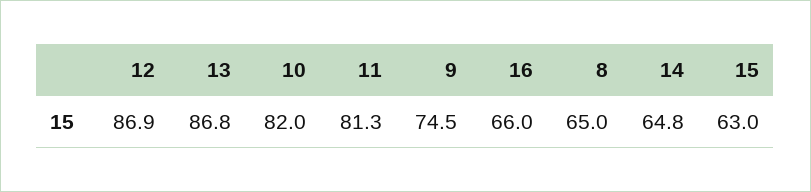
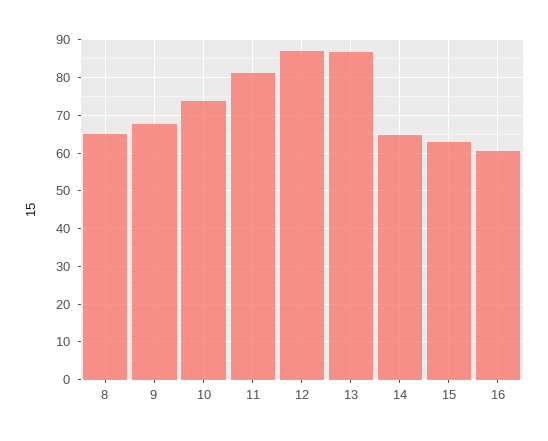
10: 82 -> 74
9: 74.5 -> 68
16: 66 -> 60

